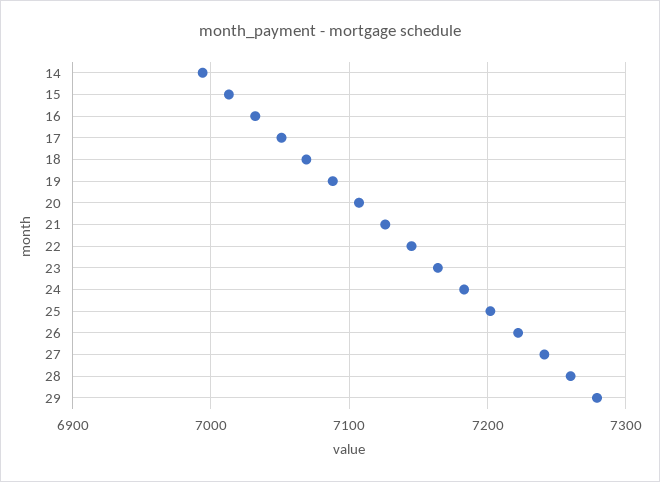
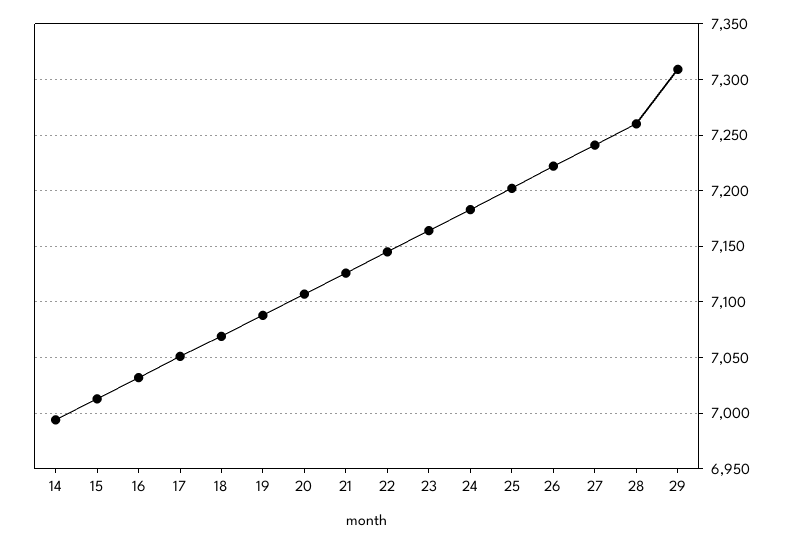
29: 7280 -> 7310

